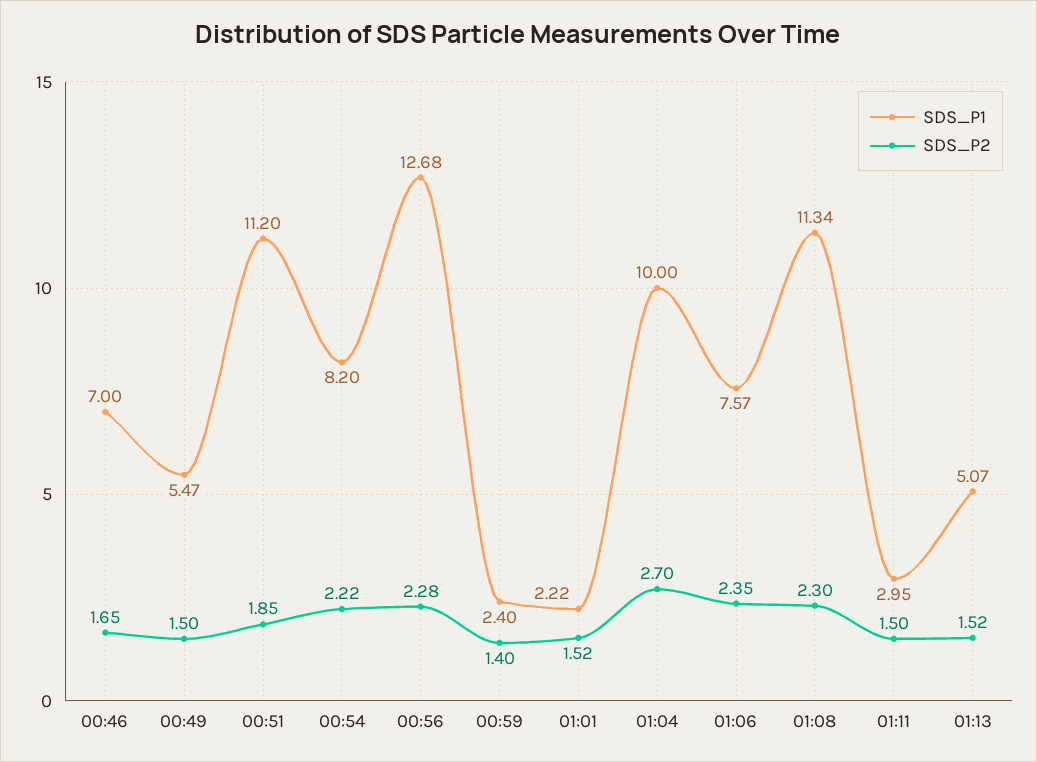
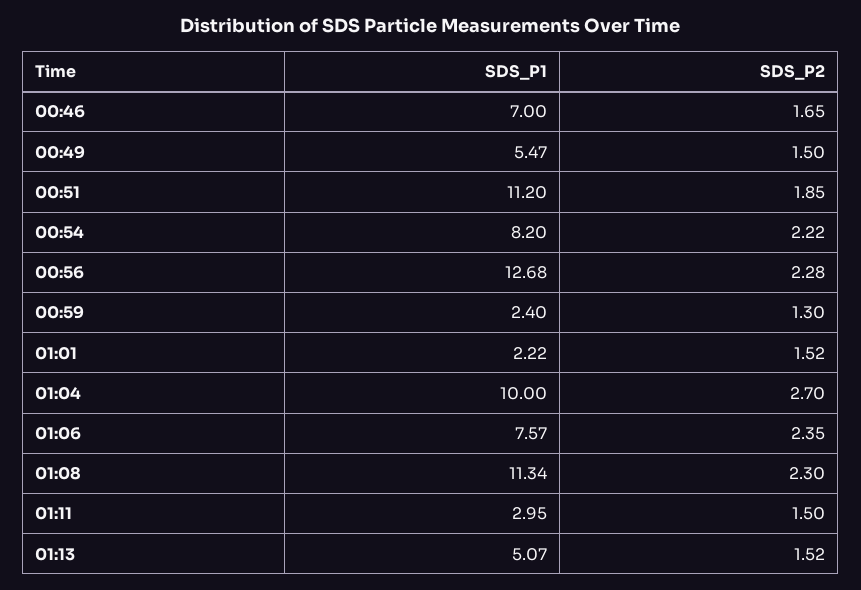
SDS_P2, 00:59: 1.4 -> 1.3

